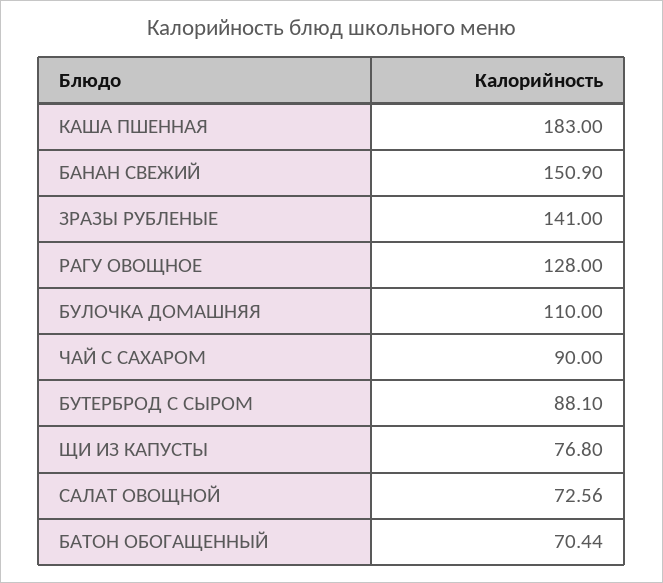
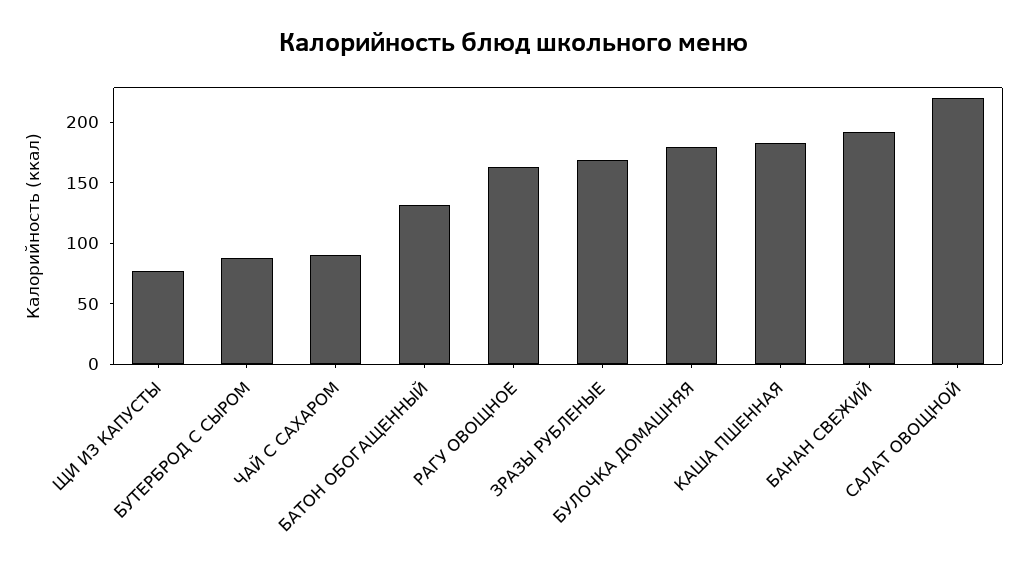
БАНАН СВЕЖИЙ: 150.9 -> 190
ЗРАЗЫ РУБЛЕНЫЕ: 141 -> 170
РАГУ ОВОЩНОЕ: 128 -> 160
БУЛОЧКА ДОМАШНЯЯ: 110 -> 180
САЛАТ ОВОЩНОЙ: 72.56 -> 220
БАТОН ОБОГАЩЕННЫЙ: 70.44 -> 130

